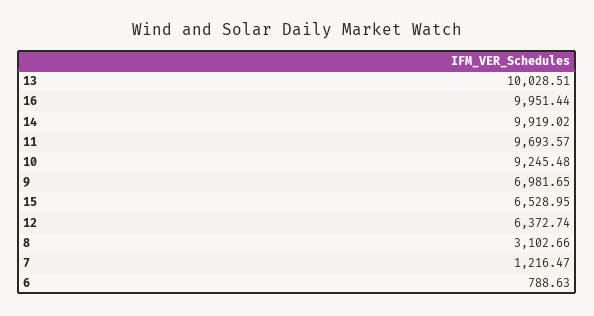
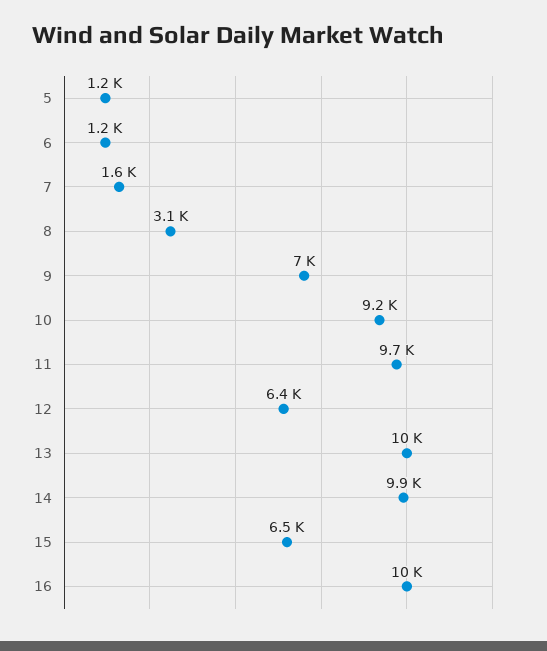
7: 1216.47 -> 1600
6: 788.63 -> 1200
5: none -> 1200

